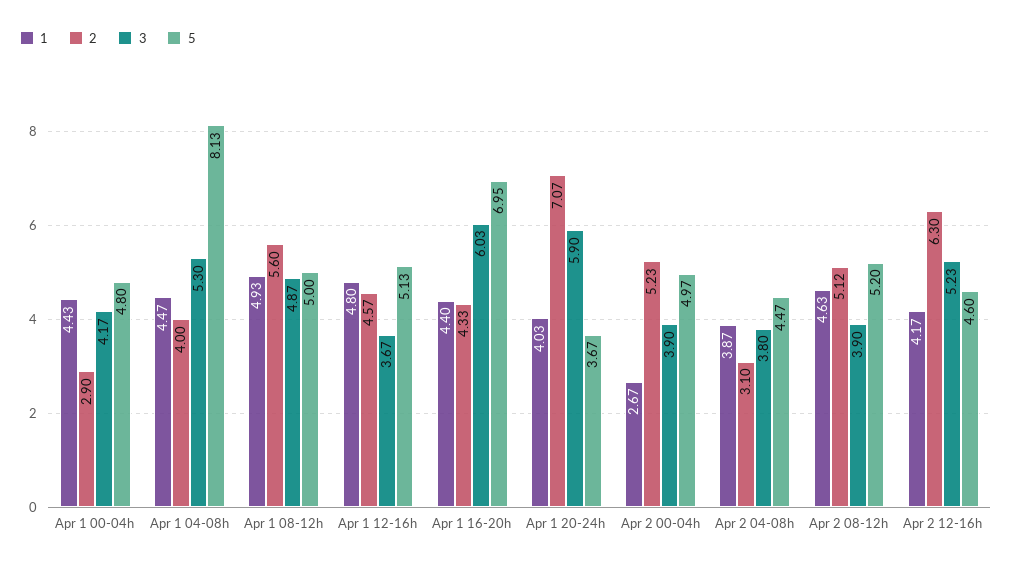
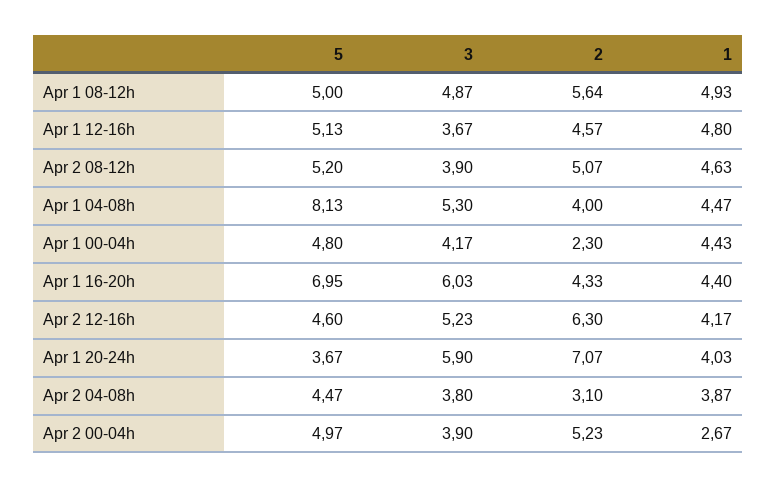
2, Apr 1 00-04h: 2.9 -> 2.3
2, Apr 1 08-12h: 5.6 -> 5.64
2, Apr 2 08-12h: 5.12 -> 5.07

